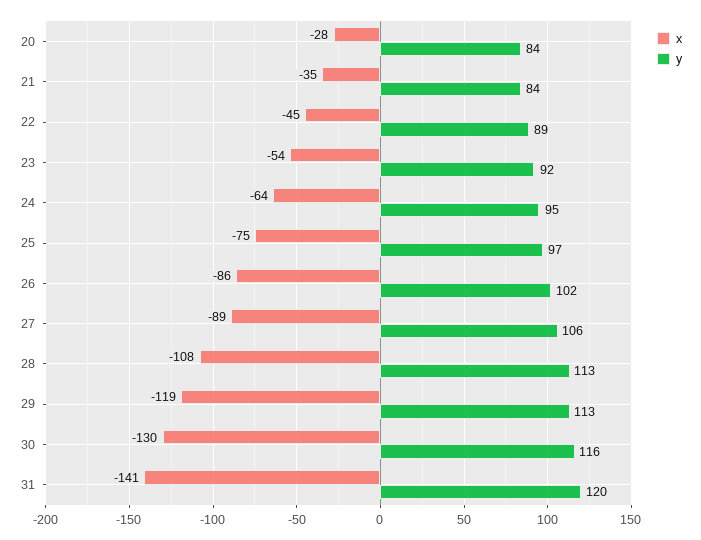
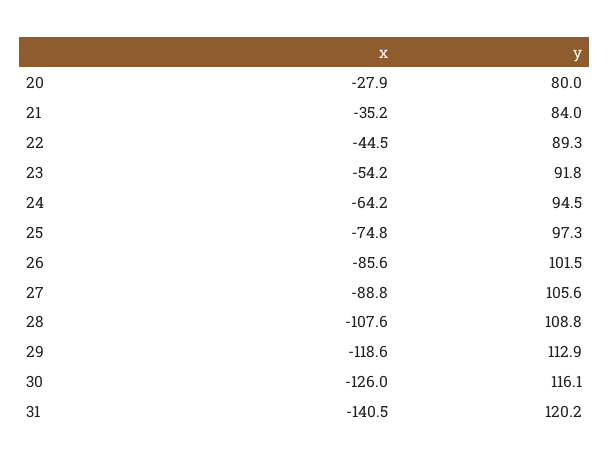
y, 20: 84 -> 80
y, 28: 113 -> 108.8
x, 30: -130 -> -126

